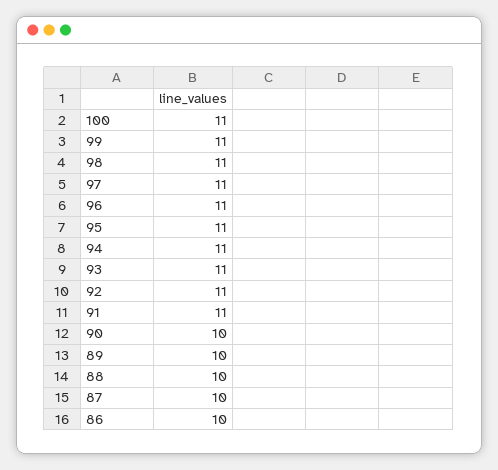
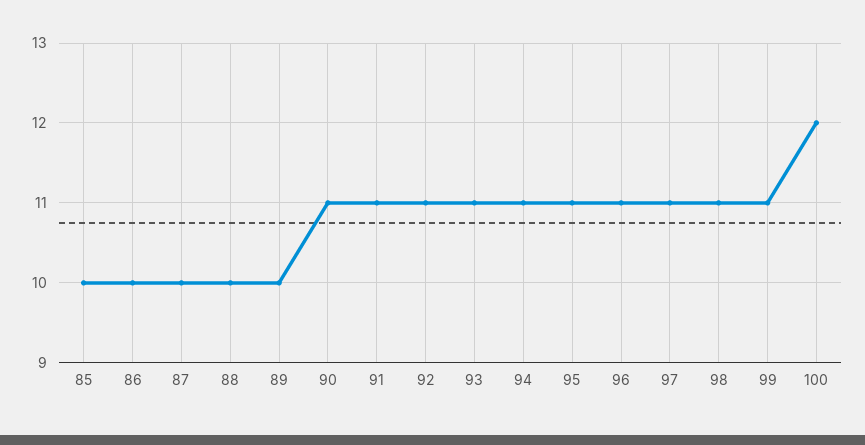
100: 11 -> 12
90: 10 -> 11
85: none -> 10

